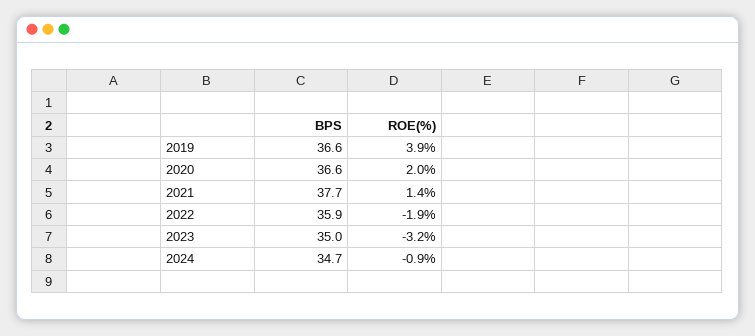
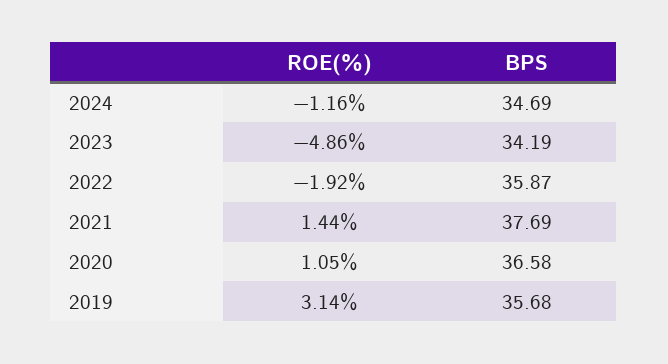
BPS, 2019: 36.6 -> 35.68
ROE(%), 2019: 3.9 -> 3.14
ROE(%), 2020: 2 -> 1.05
BPS, 2023: 35 -> 34.19
ROE(%), 2023: -3.2 -> -4.86
ROE(%), 2024: -0.9 -> -1.16

